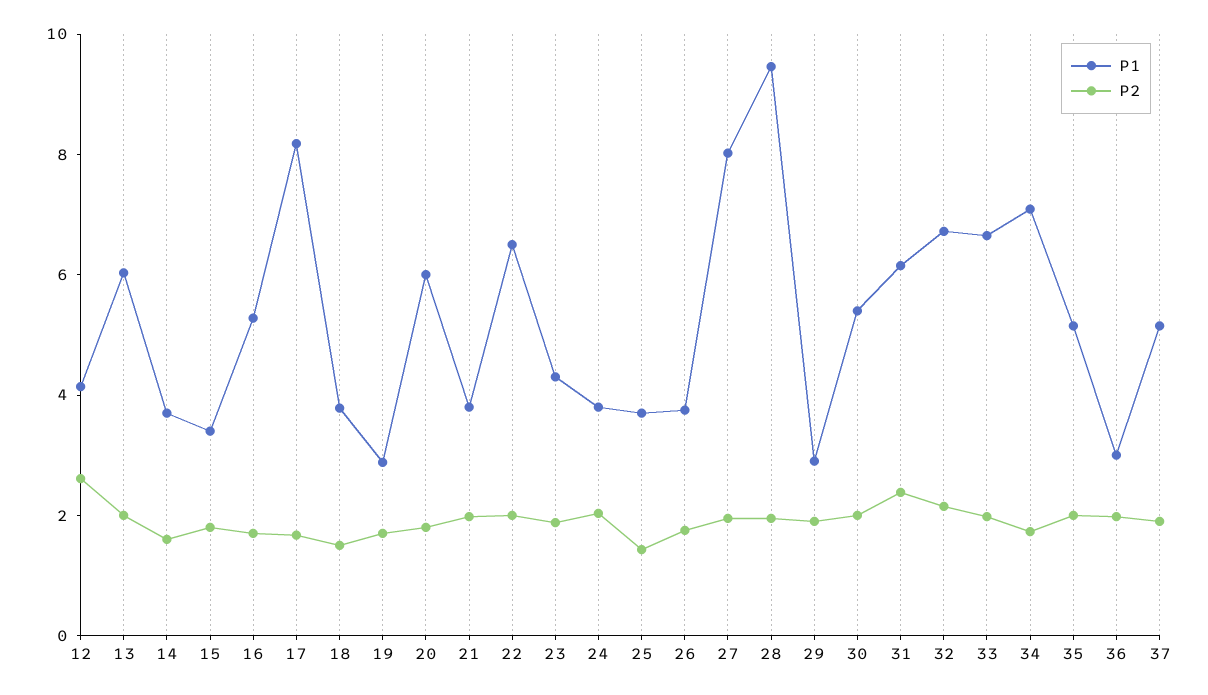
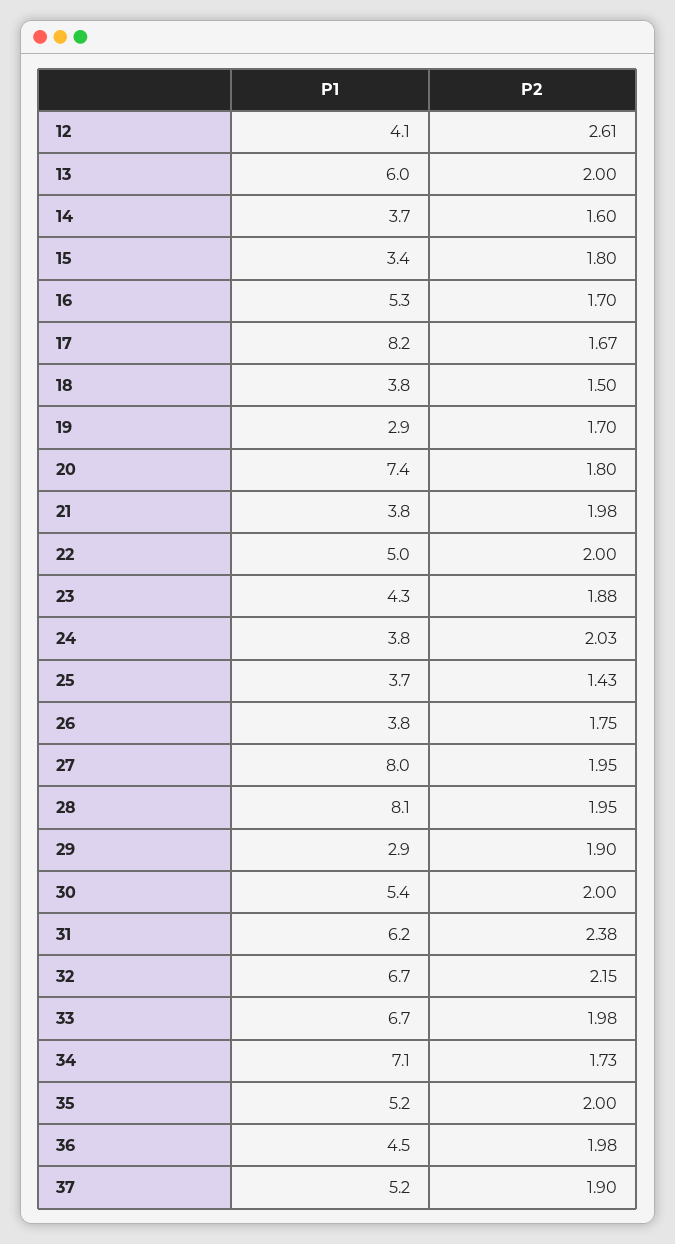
P1, 20: 6 -> 7.4
P1, 22: 6.5 -> 5
P1, 28: 9.5 -> 8.1
P1, 36: 3 -> 4.5

